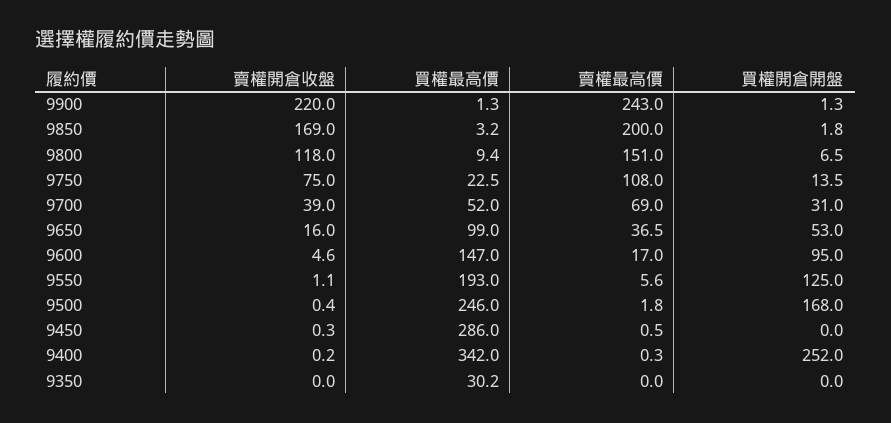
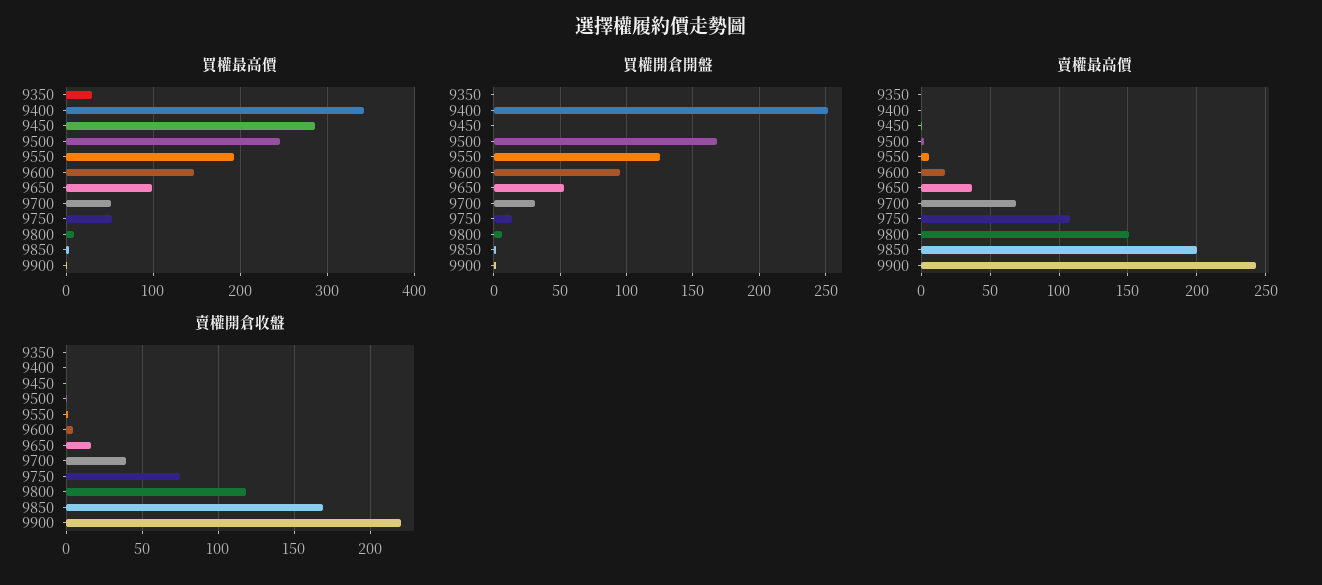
買權最高價, 9750: 22.5 -> 50

